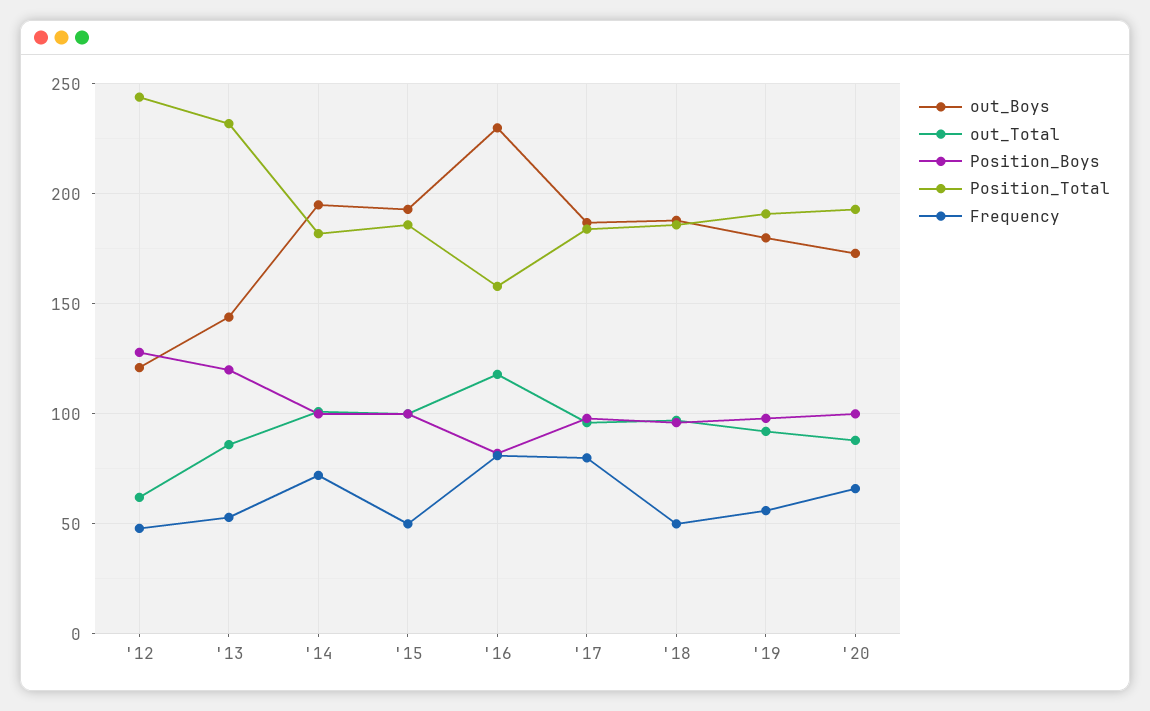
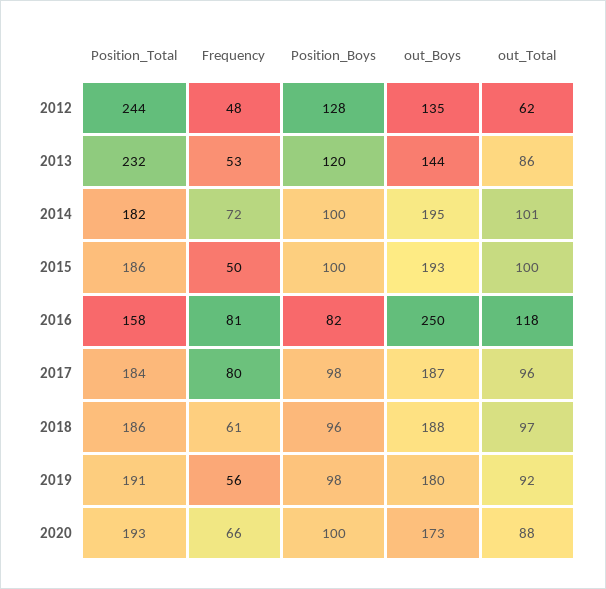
out_Boys, '12: 120 -> 135
out_Boys, '16: 230 -> 250
Frequency, '18: 50 -> 61

